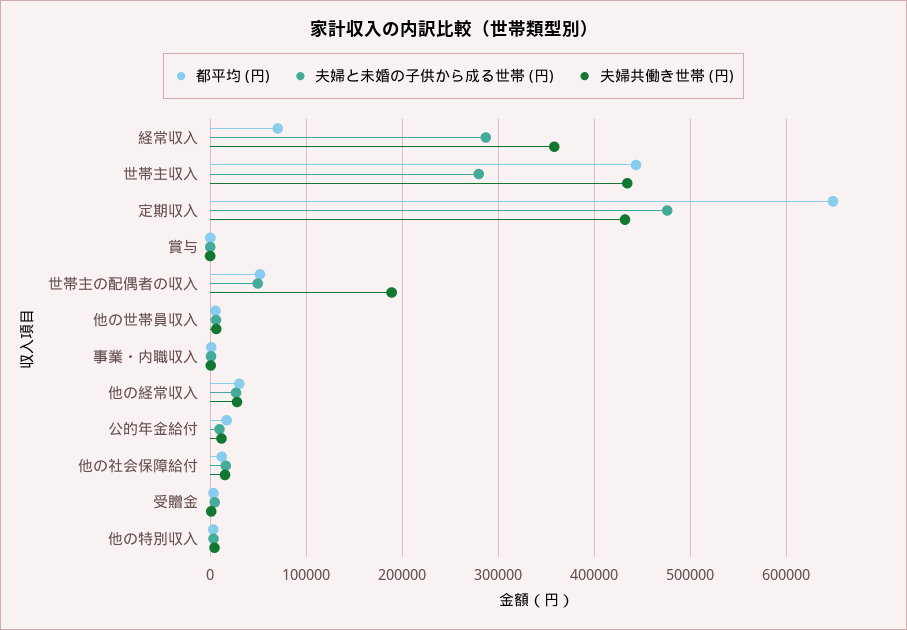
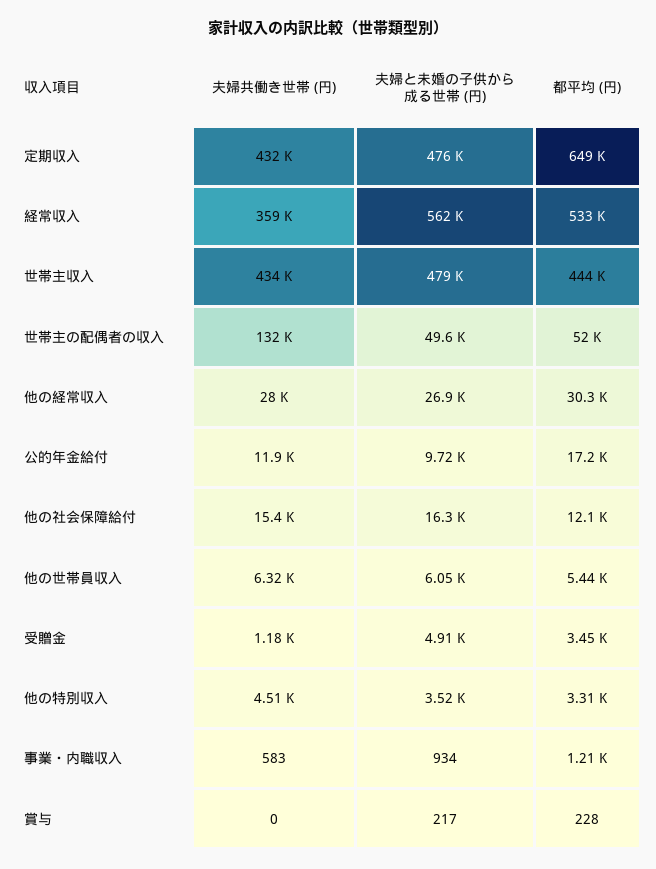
都平均 (円), 経常収入: 70000 -> 533000
夫婦と未婚の子供から成る世帯 (円), 経常収入: 290000 -> 562000
夫婦と未婚の子供から成る世帯 (円), 世帯主収入: 280000 -> 479000
夫婦共働き世帯 (円), 世帯主の配偶者の収入: 190000 -> 132000

